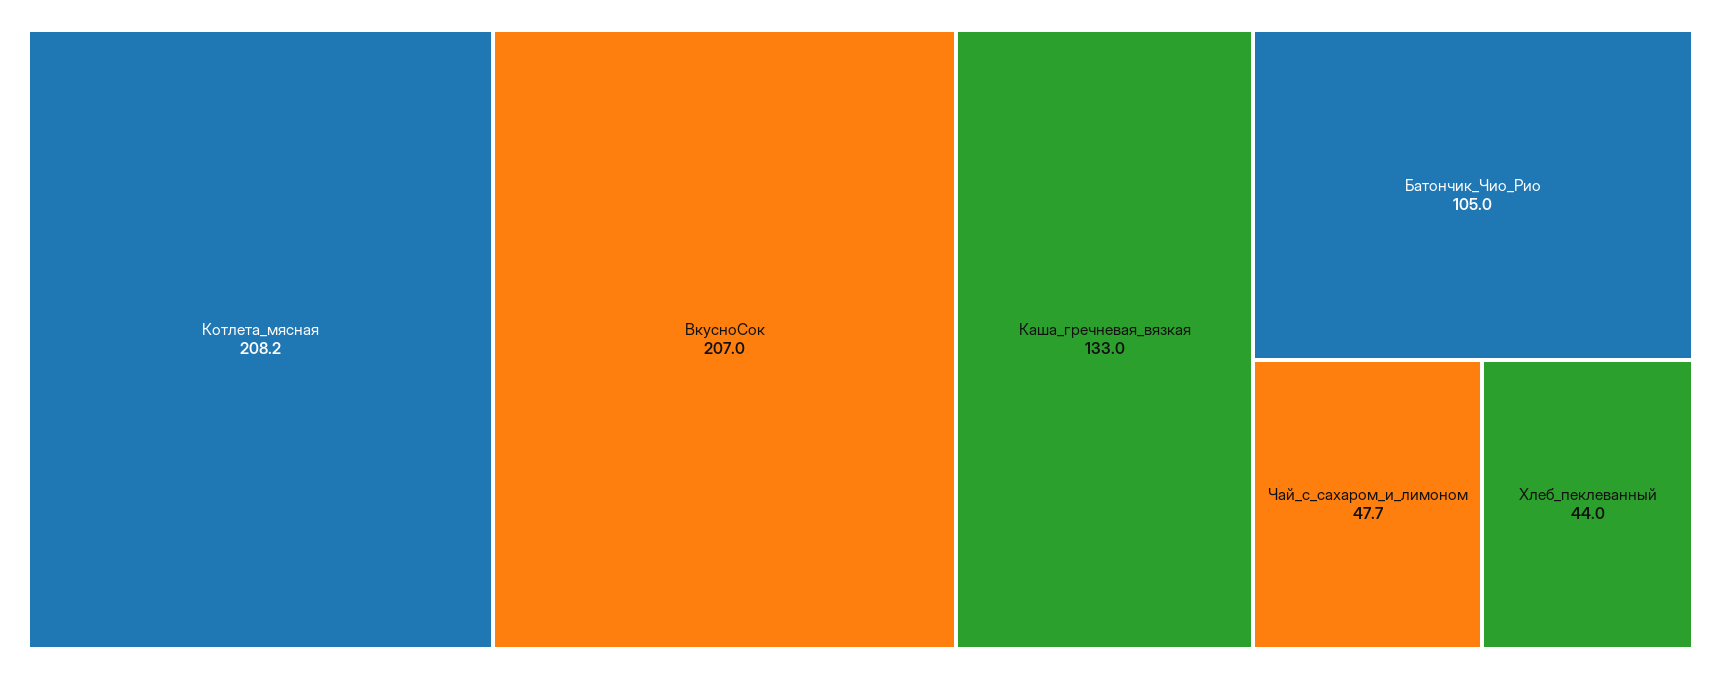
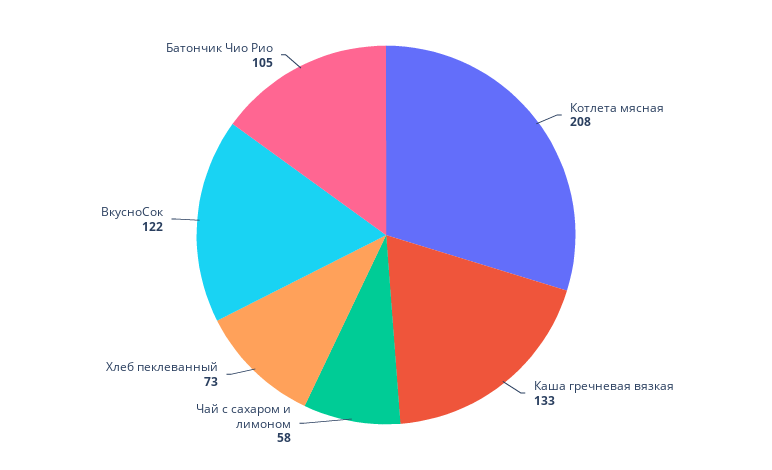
ВкусноСок: 207 -> 122
Чай_с_сахаром_и_лимоном: 47.7 -> 58
Хлеб_пеклеванный: 44 -> 73

